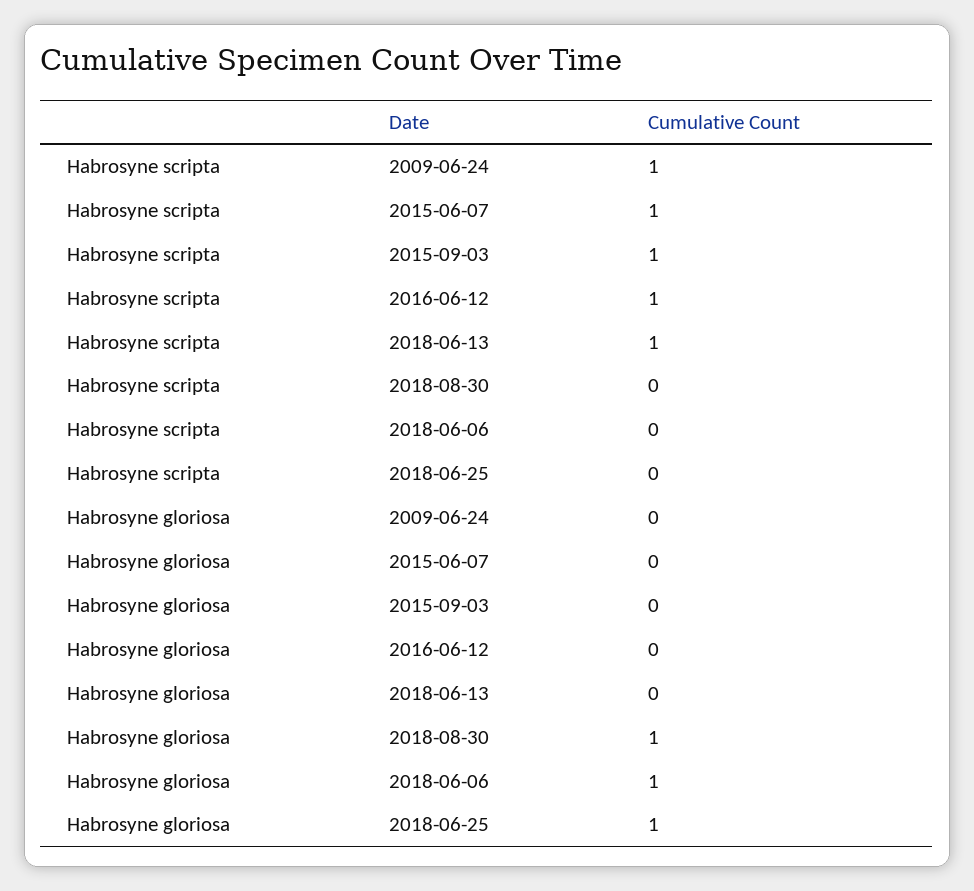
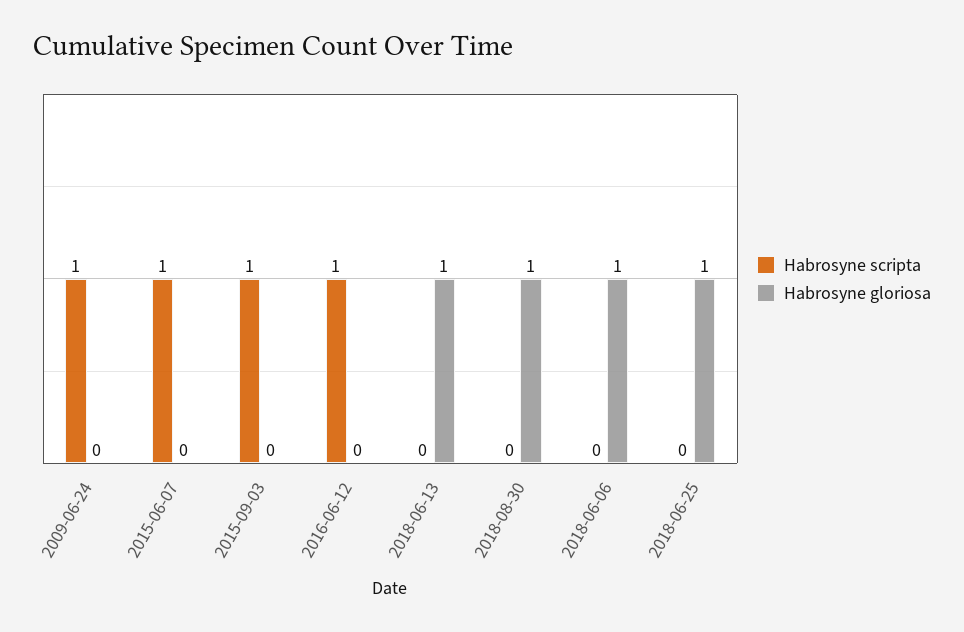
Habrosyne scripta, 2018-06-13: 1 -> 0
Habrosyne gloriosa, 2018-06-13: 0 -> 1

